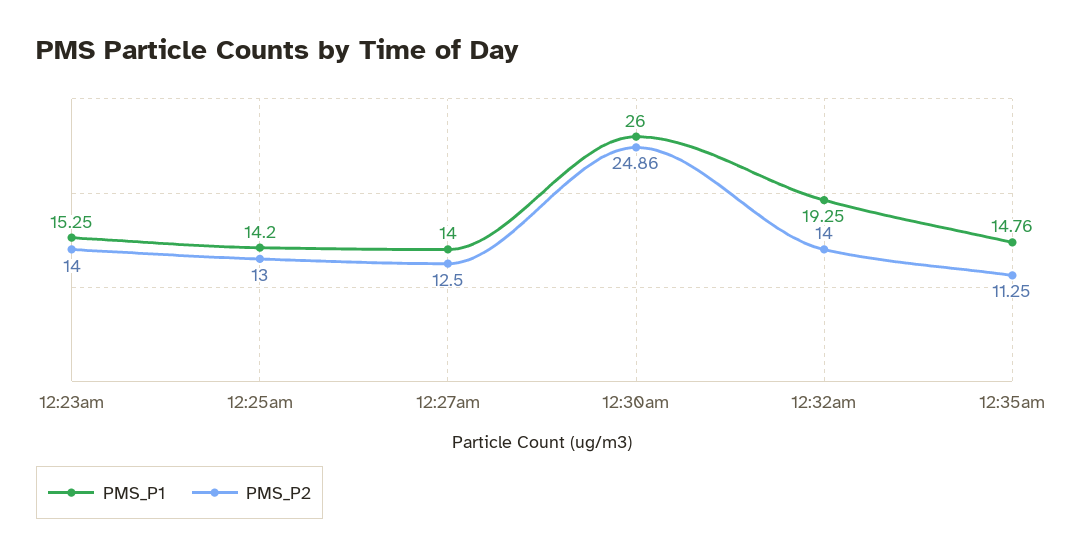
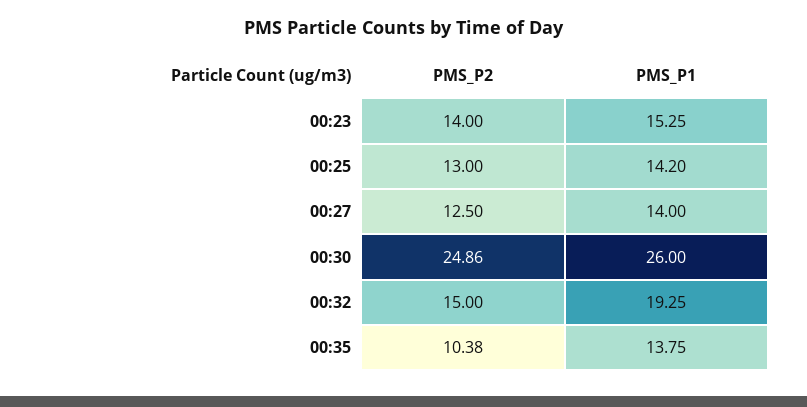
PMS_P2, 12:32am: 14 -> 15
PMS_P1, 12:35am: 14.76 -> 13.75
PMS_P2, 12:35am: 11.25 -> 10.38

